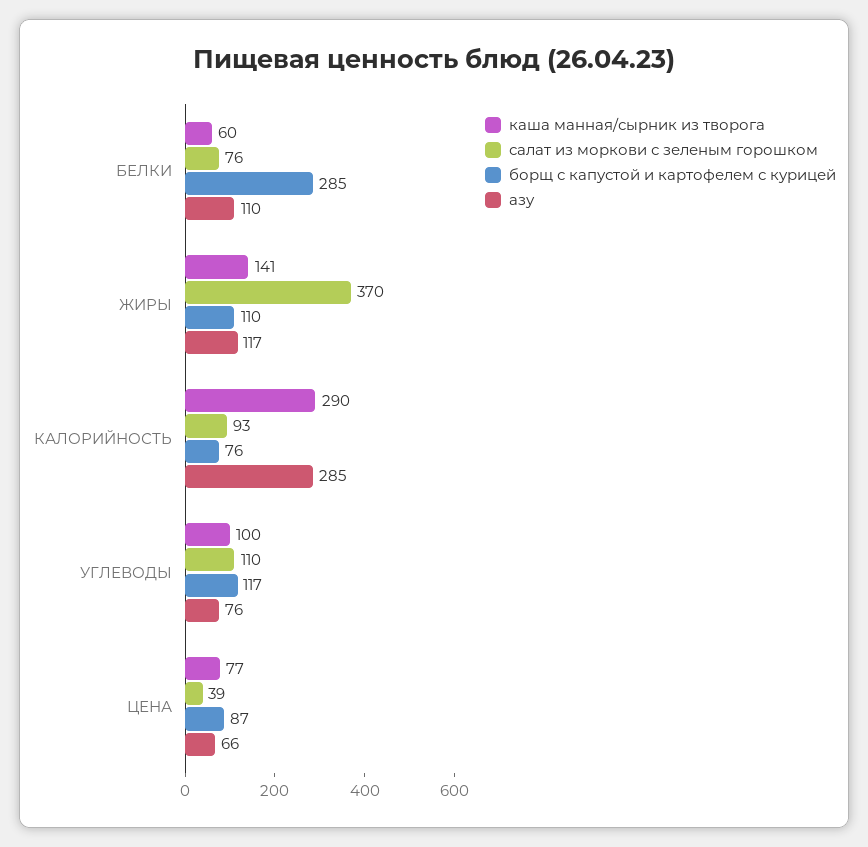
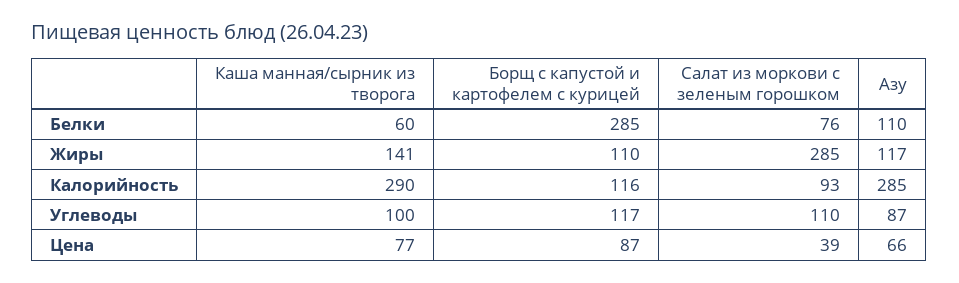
салат из моркови с зеленым горошком, ЖИРЫ: 370 -> 285
борщ с капустой и картофелем с курицей, КАЛОРИЙНОСТЬ: 76 -> 116
азу, УГЛЕВОДЫ: 76 -> 87

